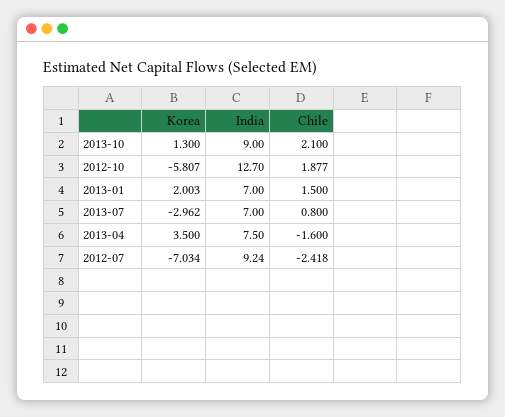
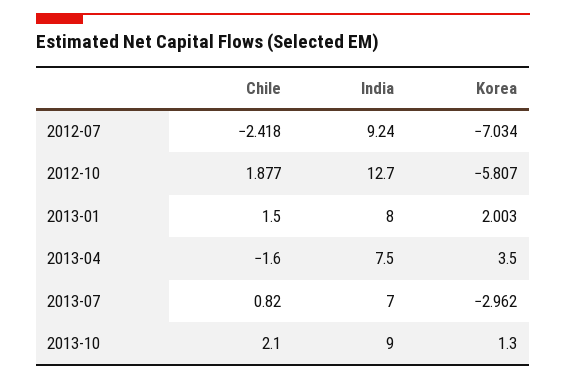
India, 2013-01: 7 -> 8
Chile, 2013-07: 0.8 -> 0.82

